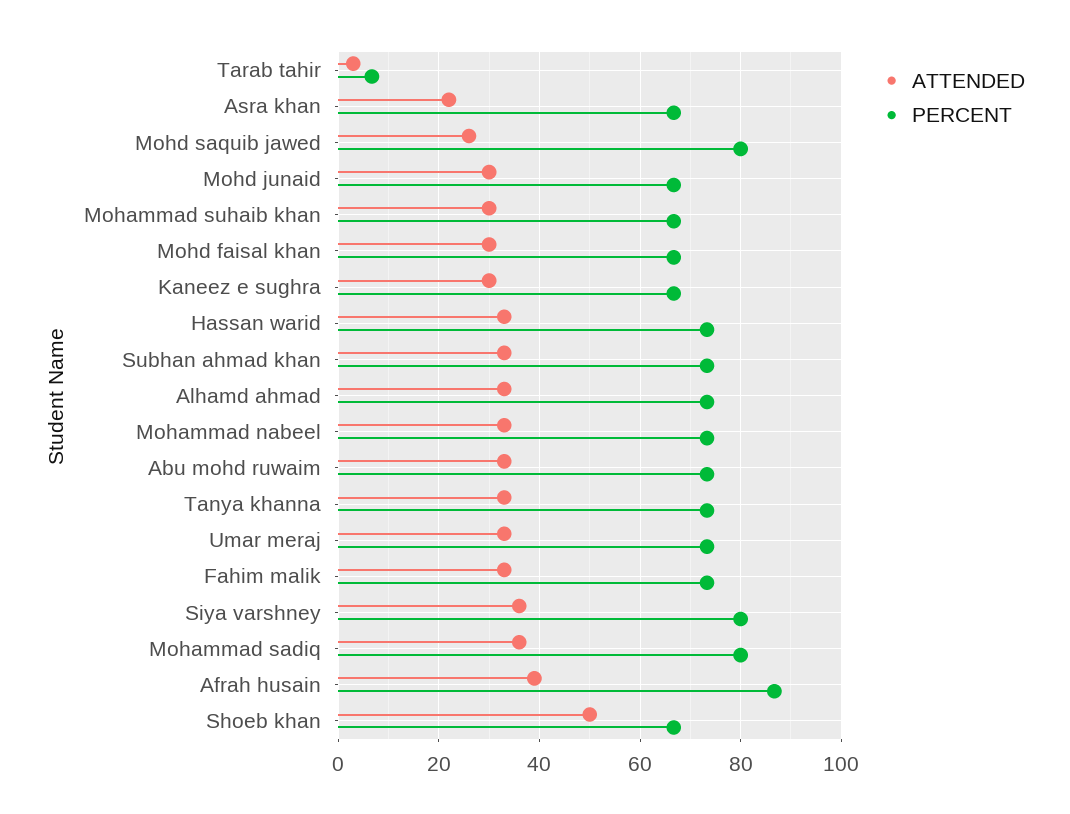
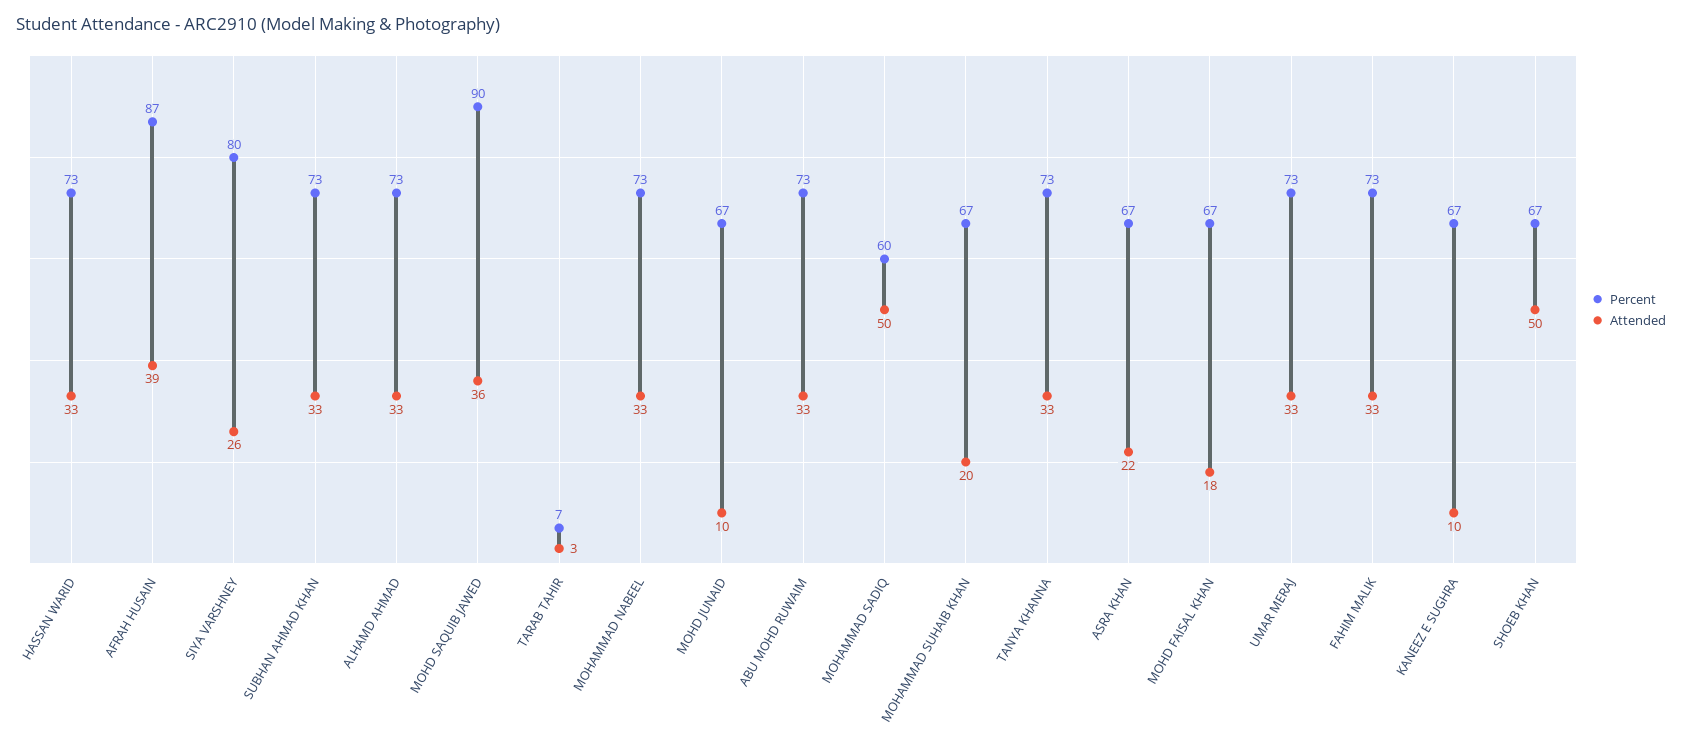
ATTENDED, Mohd saquib jawed: 26 -> 36
PERCENT, Mohd saquib jawed: 80 -> 90
ATTENDED, Mohd junaid: 30 -> 10
ATTENDED, Mohammad suhaib khan: 30 -> 20
ATTENDED, Mohd faisal khan: 30 -> 18
ATTENDED, Kaneez e sughra: 30 -> 10
ATTENDED, Siya varshney: 36 -> 26
ATTENDED, Mohammad sadiq: 36 -> 50
PERCENT, Mohammad sadiq: 80 -> 60

